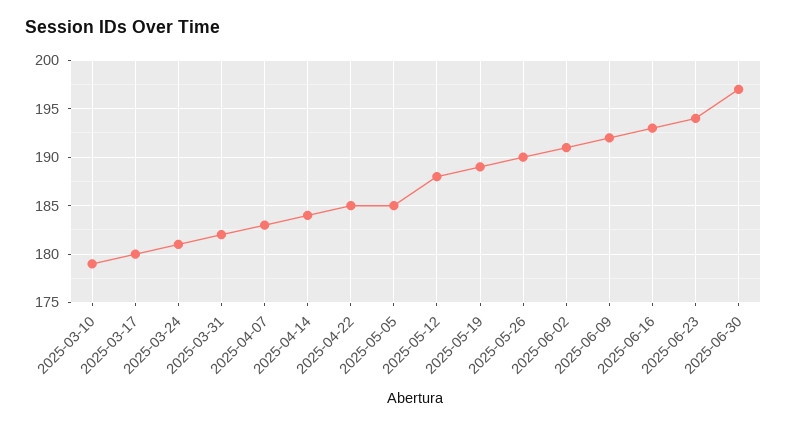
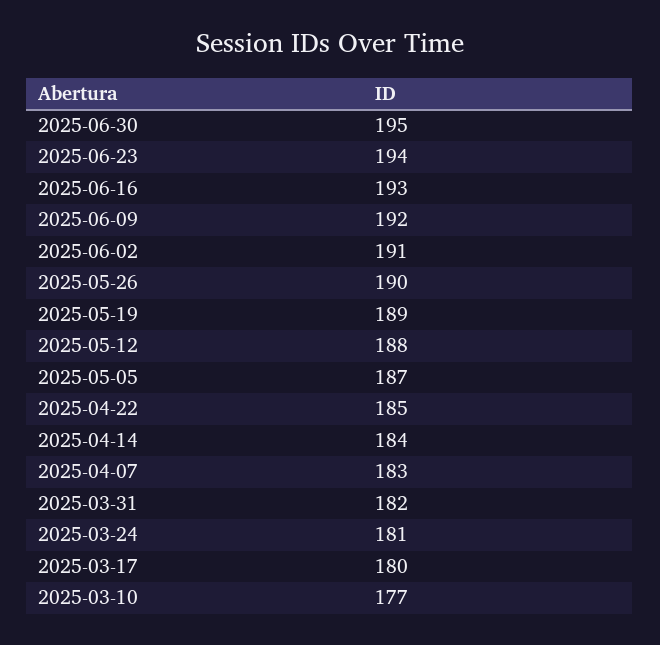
2025-03-10: 179 -> 177
2025-05-05: 185 -> 187
2025-06-30: 197 -> 195

